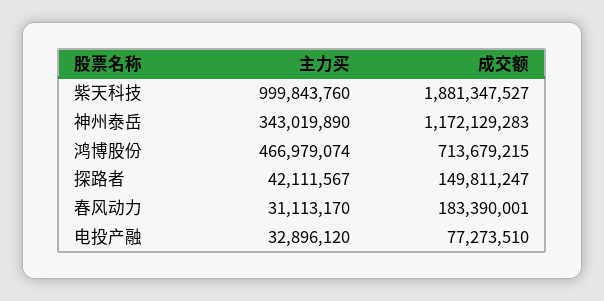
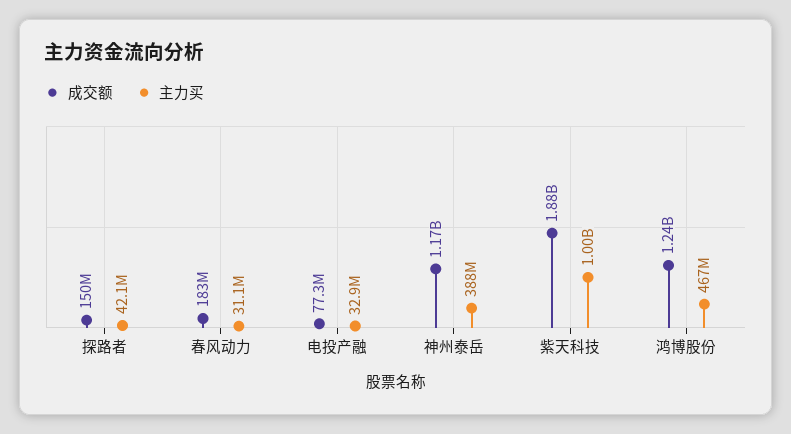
主力买, 神州泰岳: 343019890 -> 388000000
成交额, 鸿博股份: 713679215 -> 1240000000

